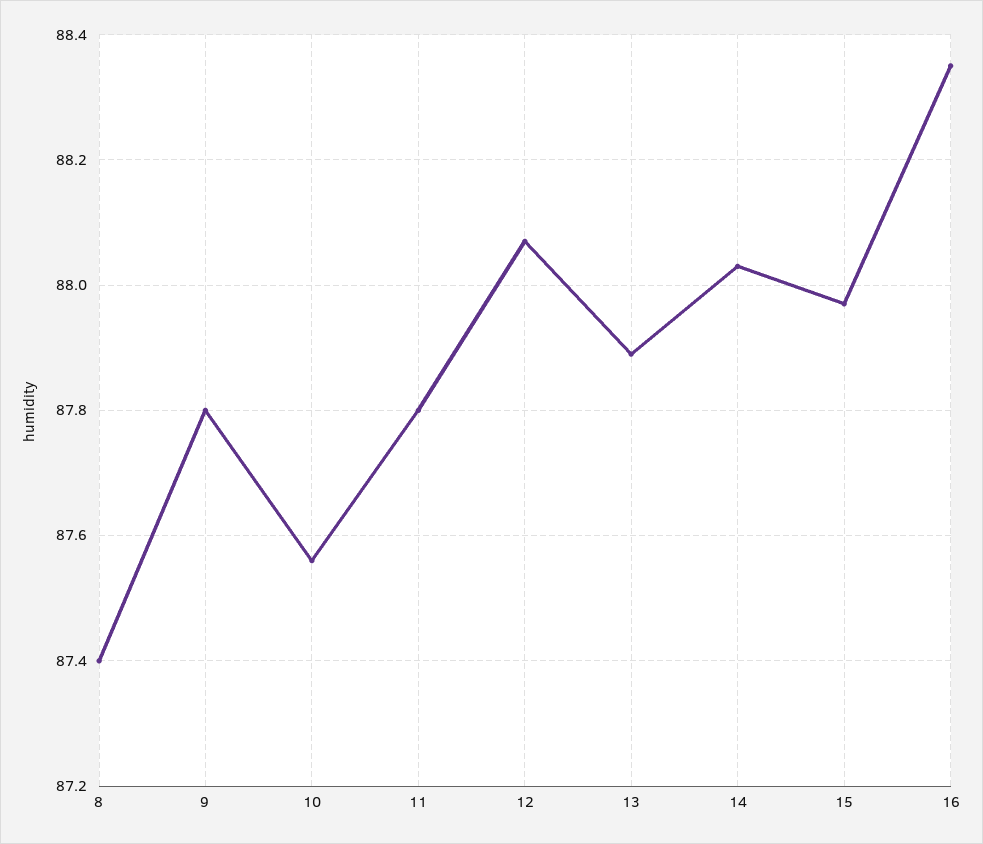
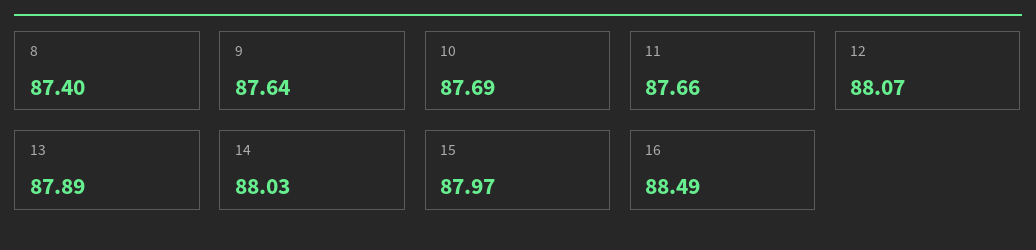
9: 87.8 -> 87.64
10: 87.55 -> 87.69
11: 87.8 -> 87.66
16: 88.35 -> 88.49

